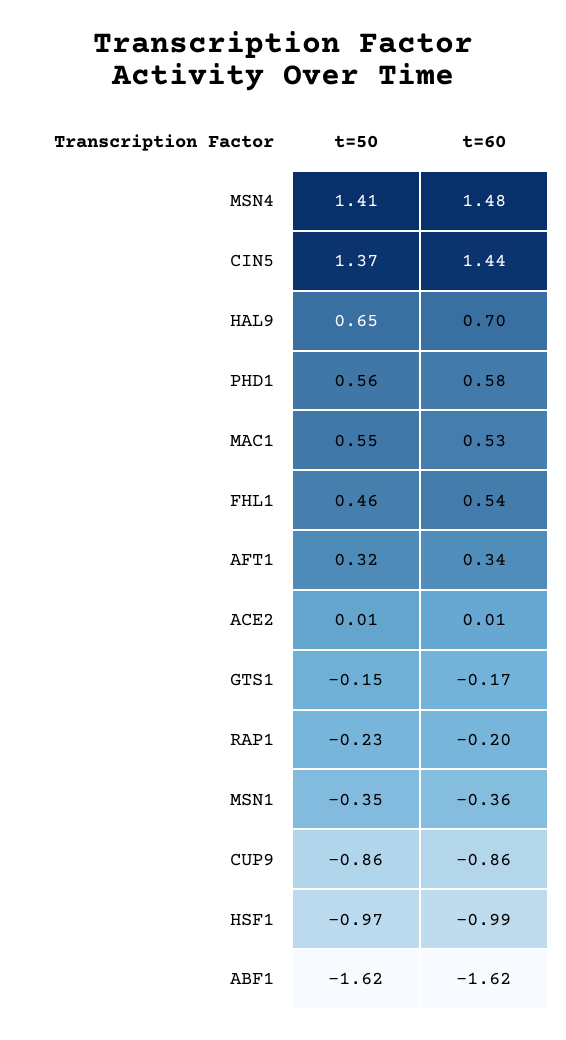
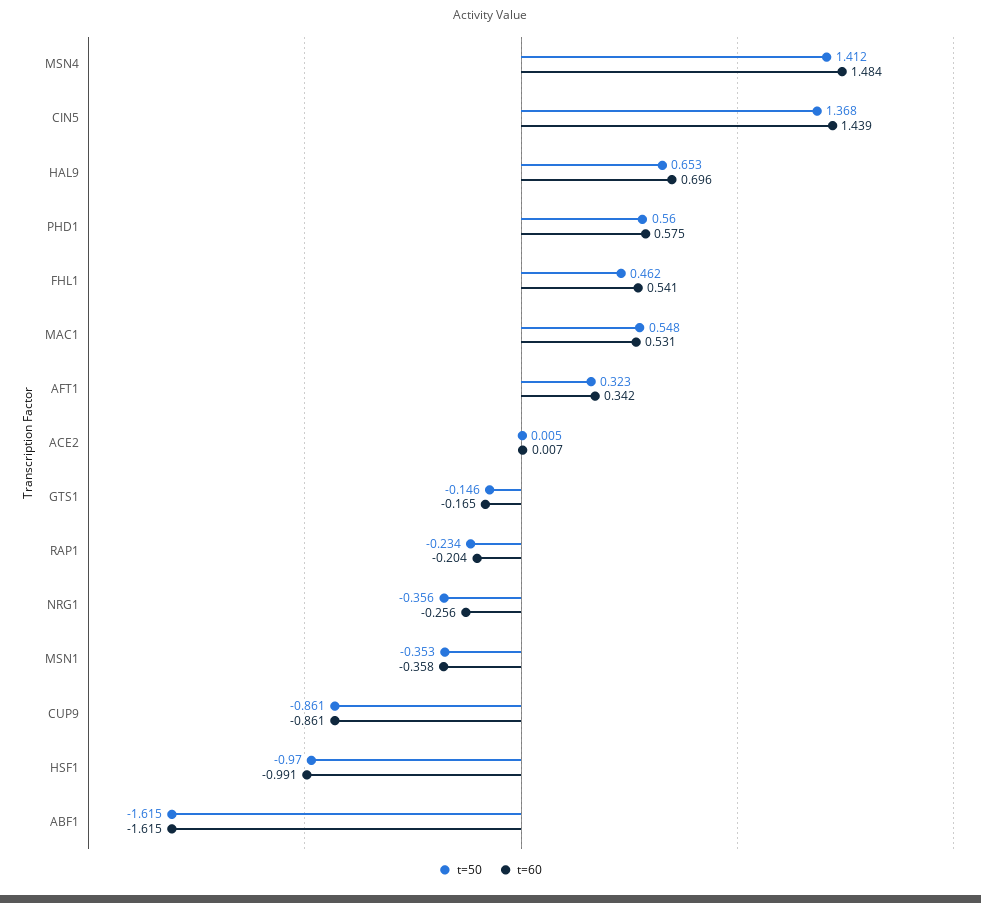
t=50, NRG1: none -> -0.356
t=60, NRG1: none -> -0.256

